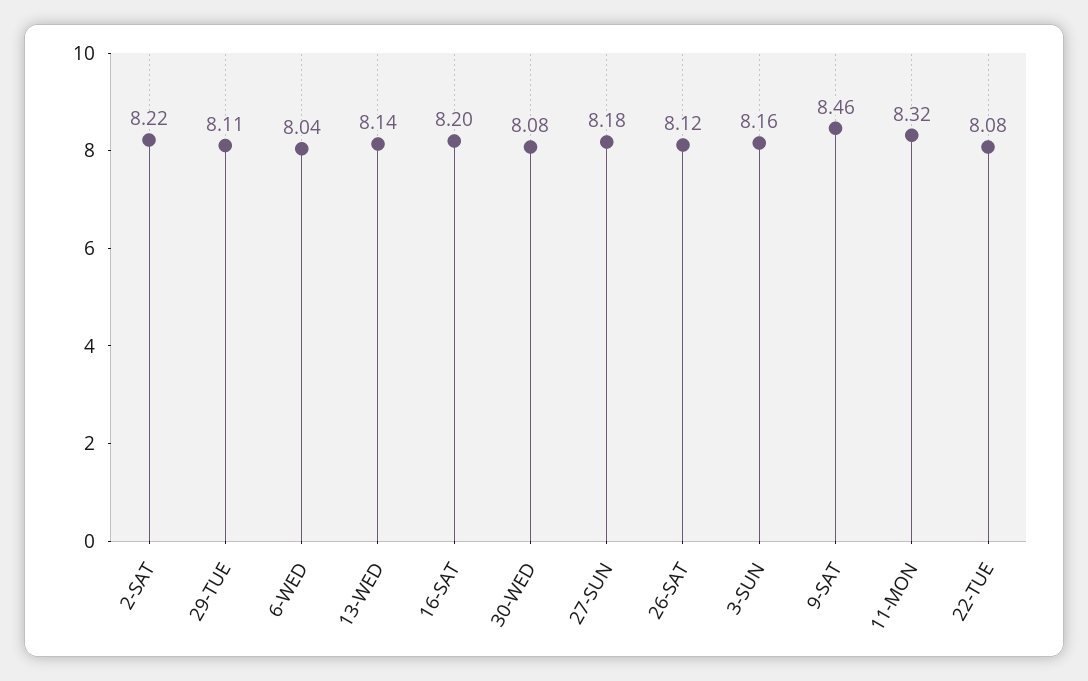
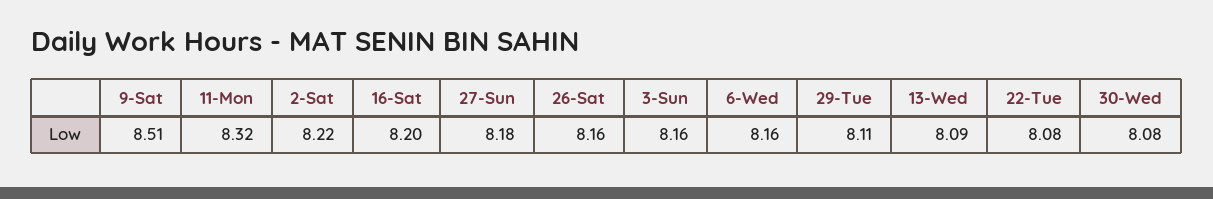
6-WED: 8.04 -> 8.16
13-WED: 8.14 -> 8.09
26-SAT: 8.12 -> 8.16
9-SAT: 8.46 -> 8.51

